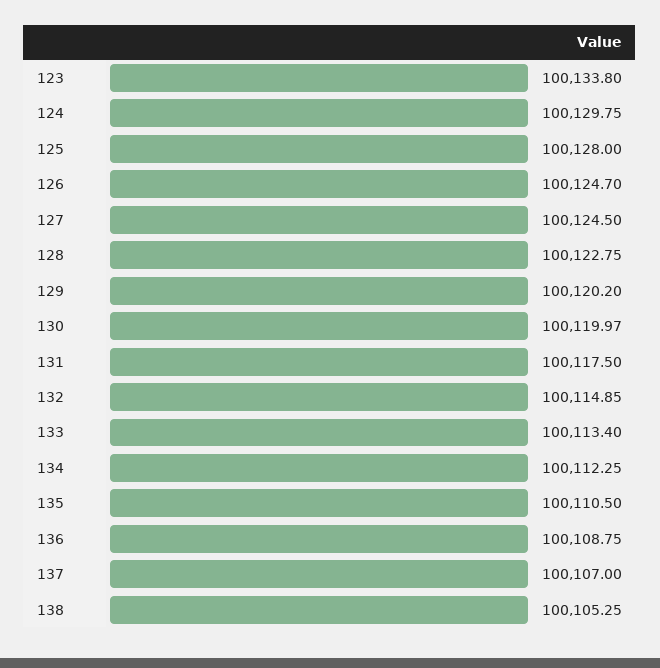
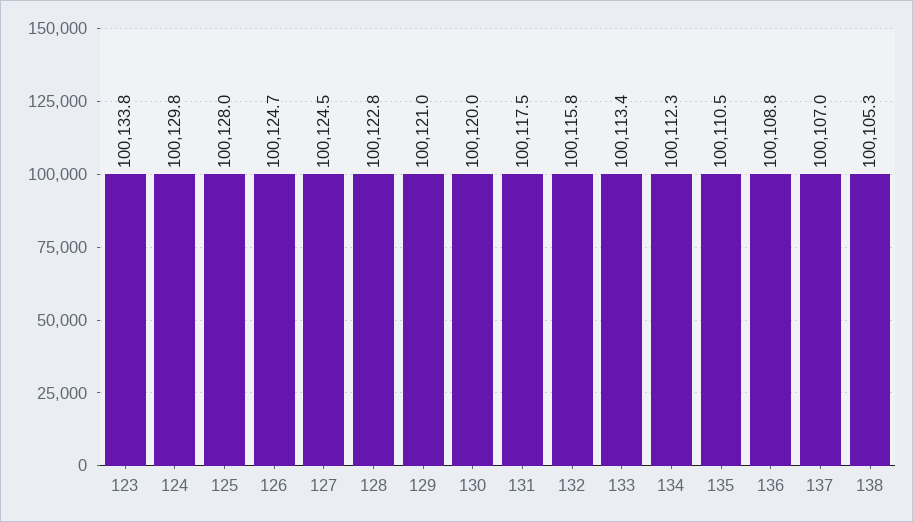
129: 100120.2 -> 100121
132: 100114.85 -> 100115.8

